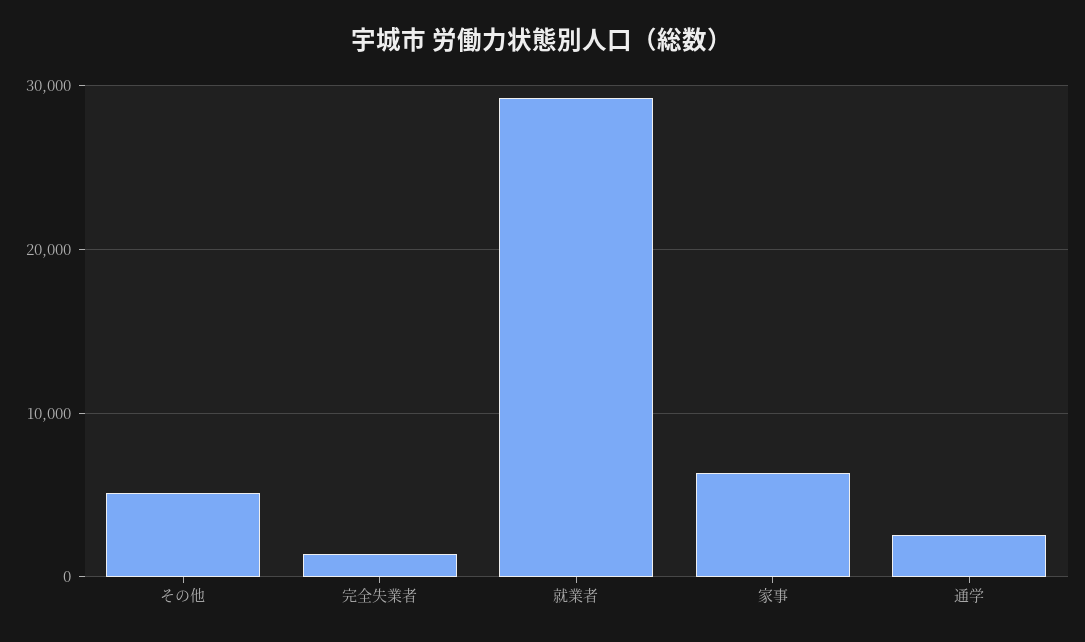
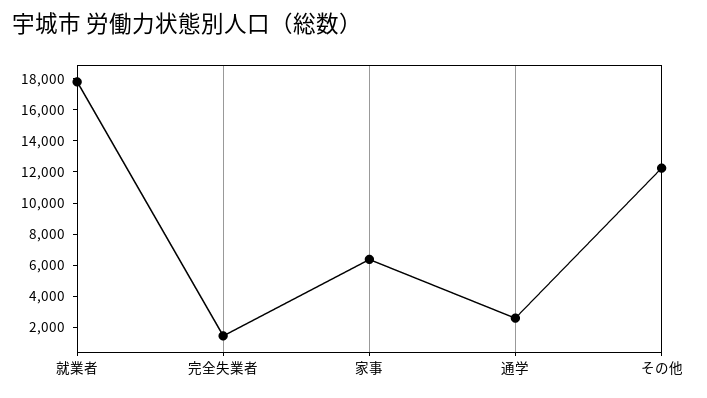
その他: 5000 -> 12000
就業者: 29000 -> 18000

